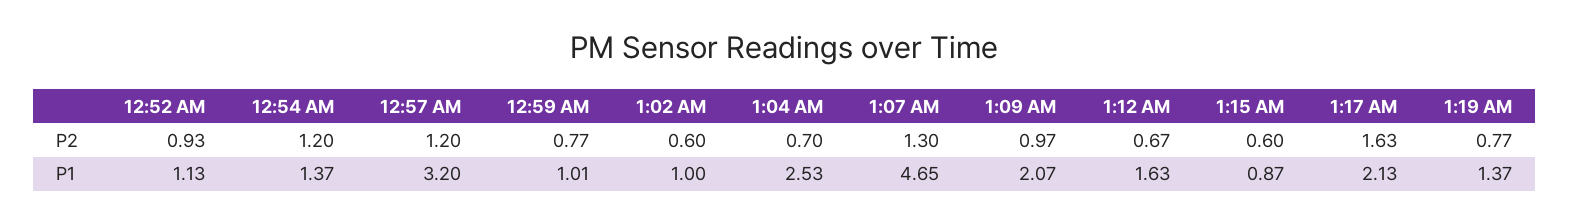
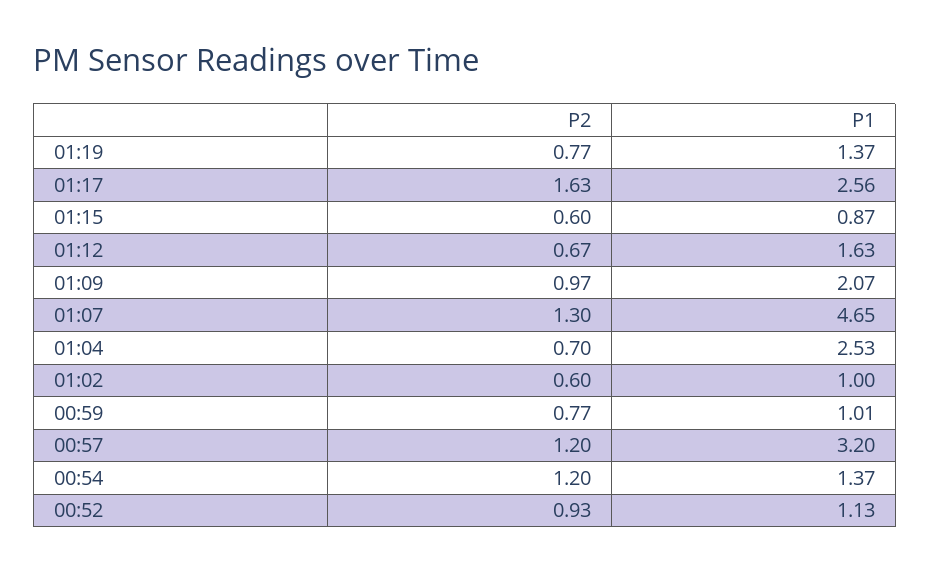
1:17 AM, P1: 2.13 -> 2.56

